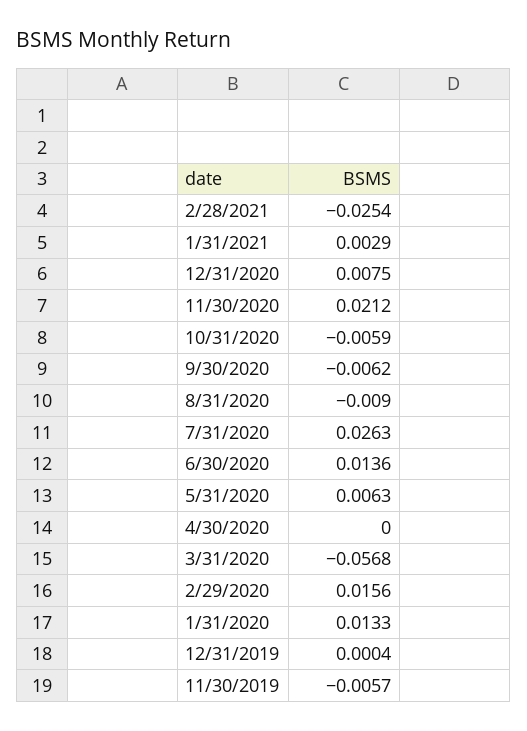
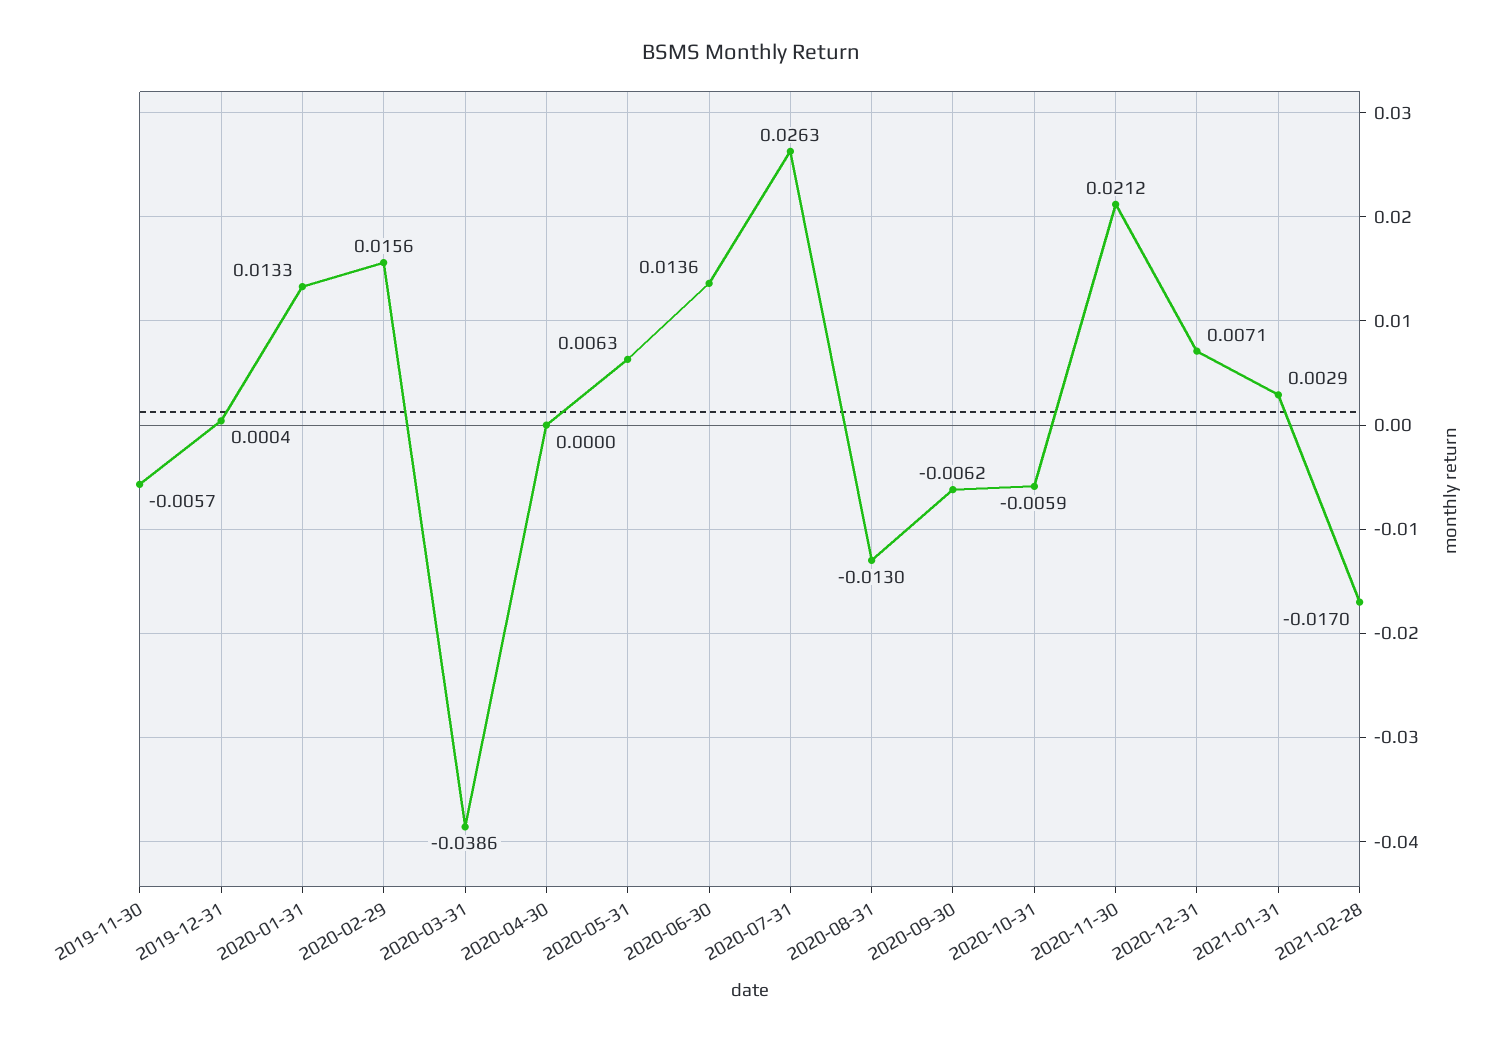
2/28/2021: -0.0254 -> -0.017
12/31/2020: 0.0075 -> 0.0071
8/31/2020: -0.009 -> -0.013
3/31/2020: -0.0568 -> -0.0386

